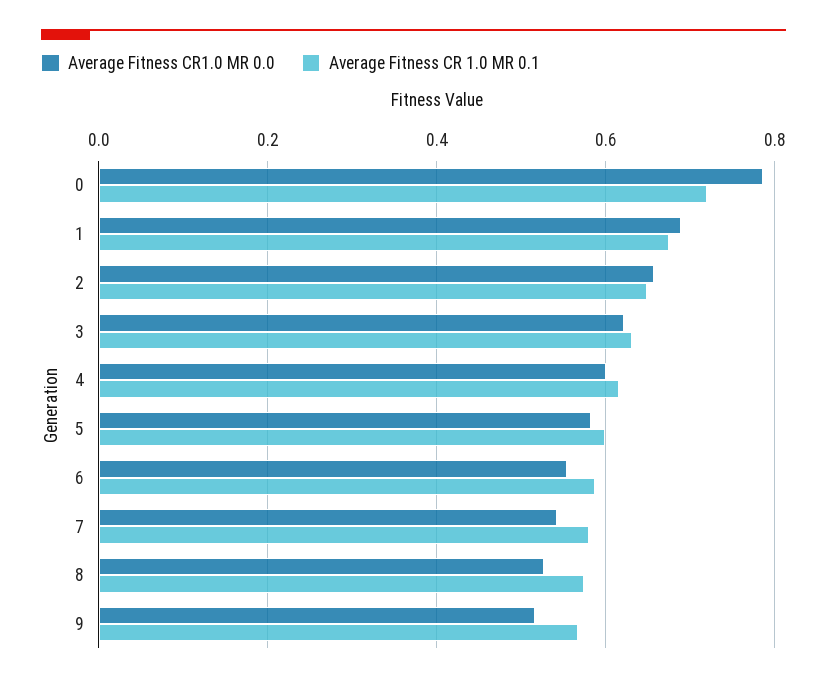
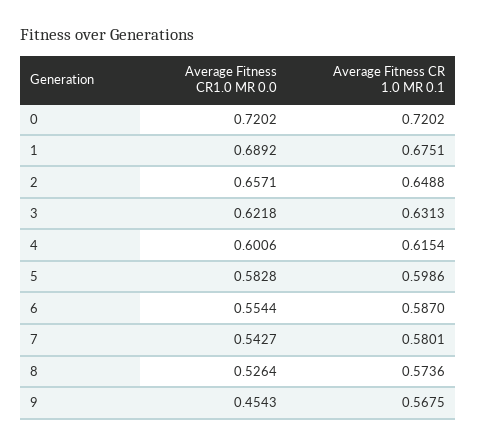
Average Fitness CR1.0 MR 0.0, 0: 0.78 -> 0.7202
Average Fitness CR1.0 MR 0.0, 9: 0.52 -> 0.4543

